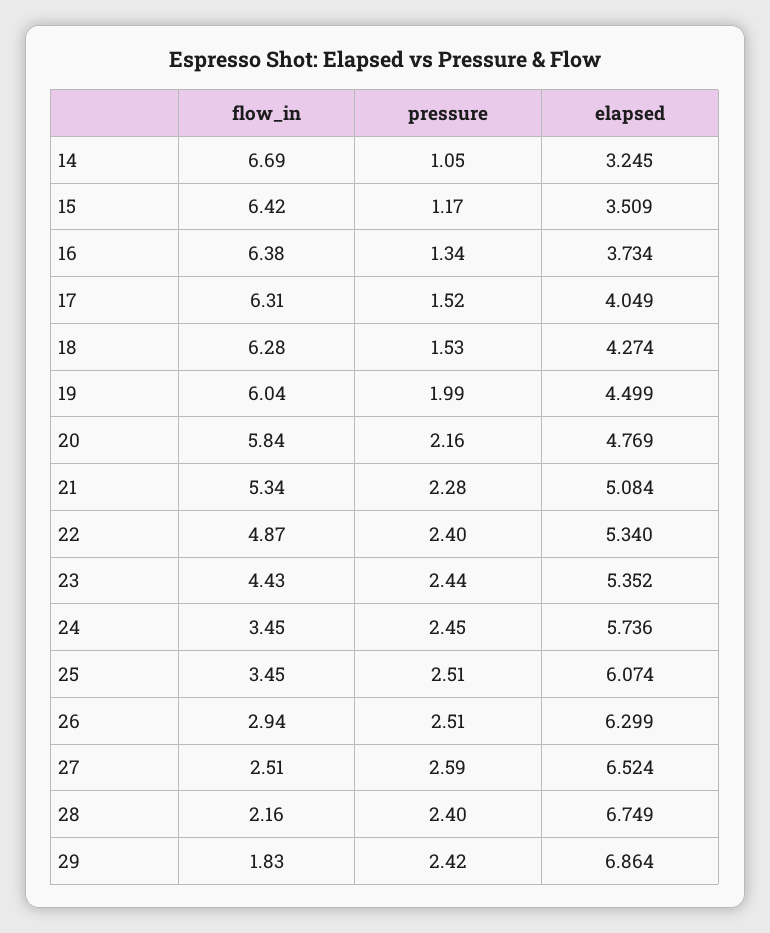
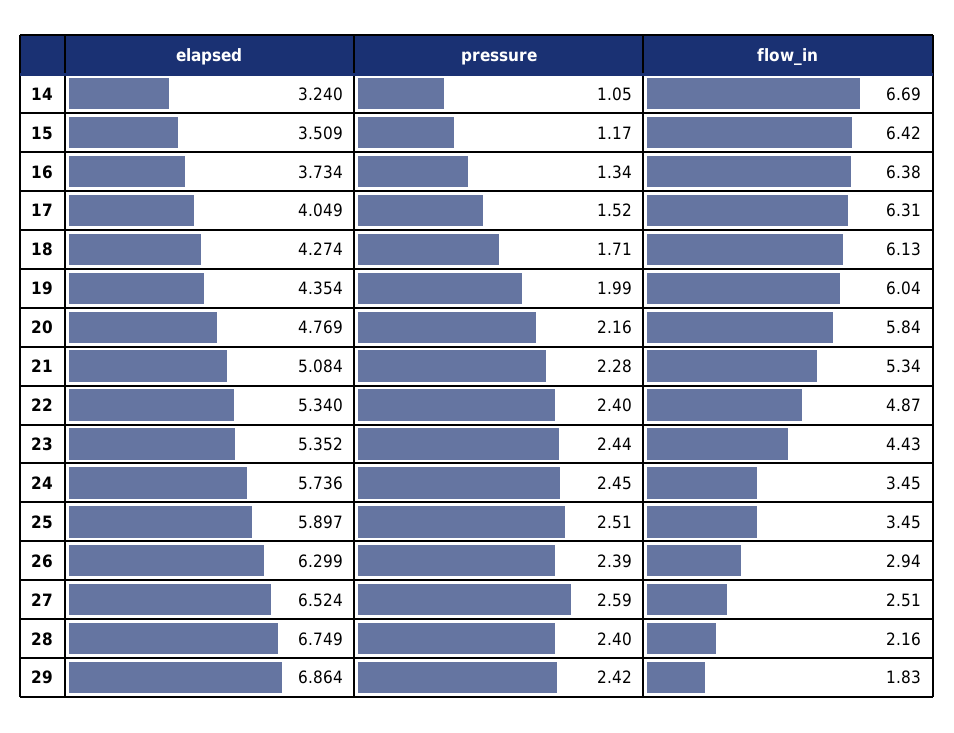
elapsed, 14: 3.245 -> 3.24
flow_in, 18: 6.28 -> 6.13
pressure, 18: 1.53 -> 1.71
elapsed, 19: 4.499 -> 4.354
elapsed, 25: 6.074 -> 5.897
pressure, 26: 2.51 -> 2.39

